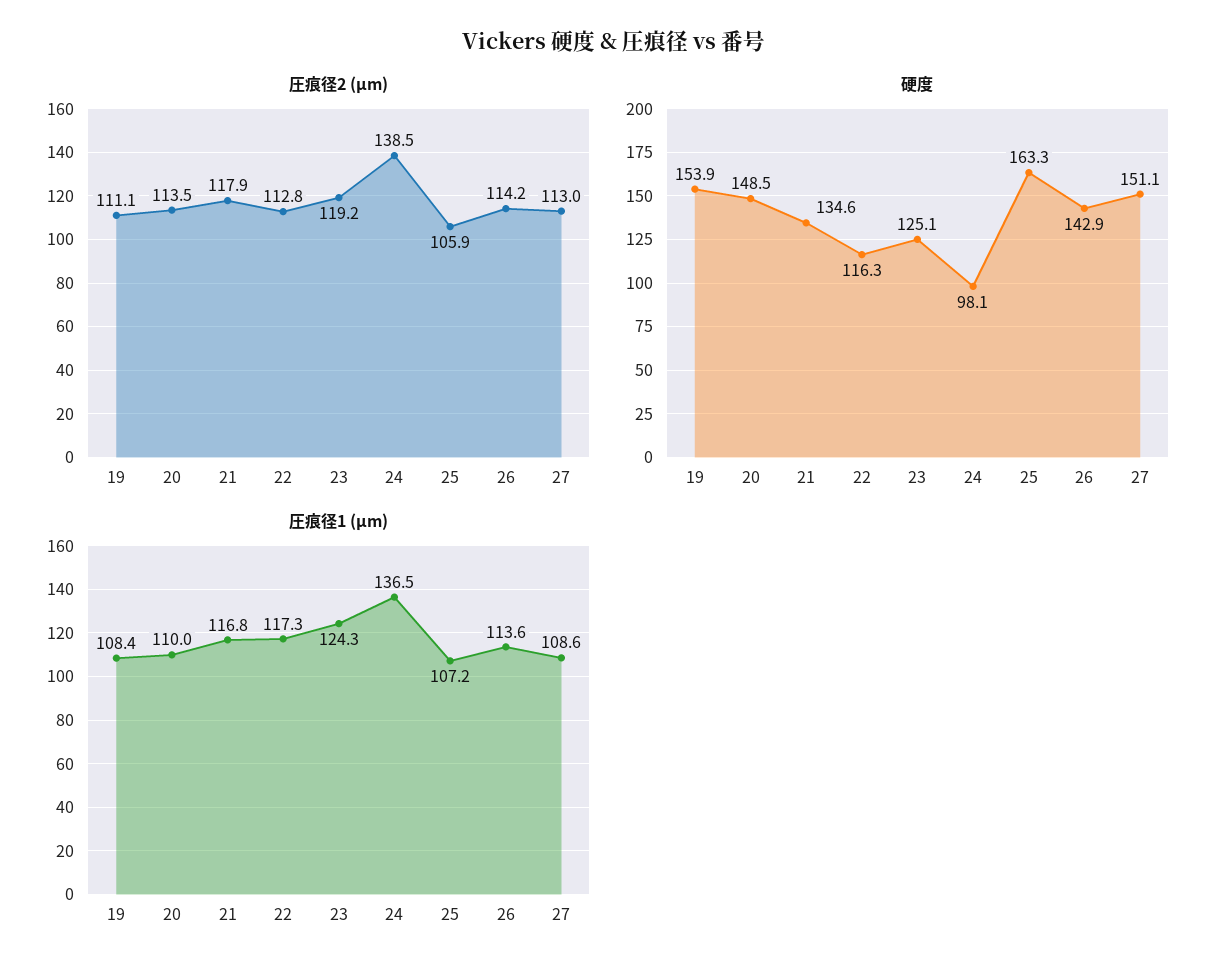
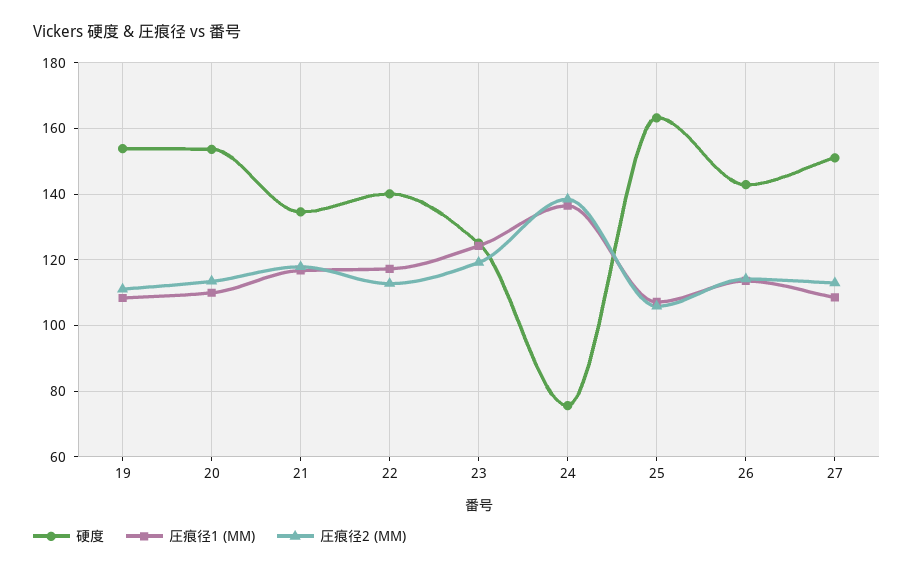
硬度, 20: 148.5 -> 154
硬度, 22: 116.3 -> 140
硬度, 24: 98.1 -> 76

